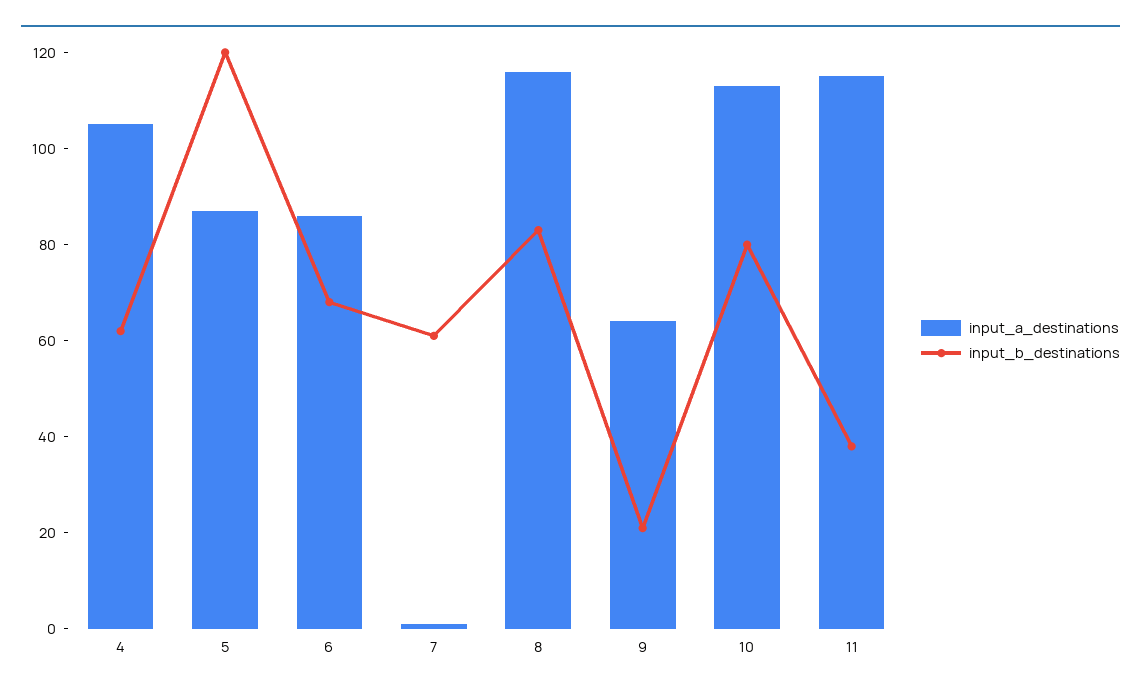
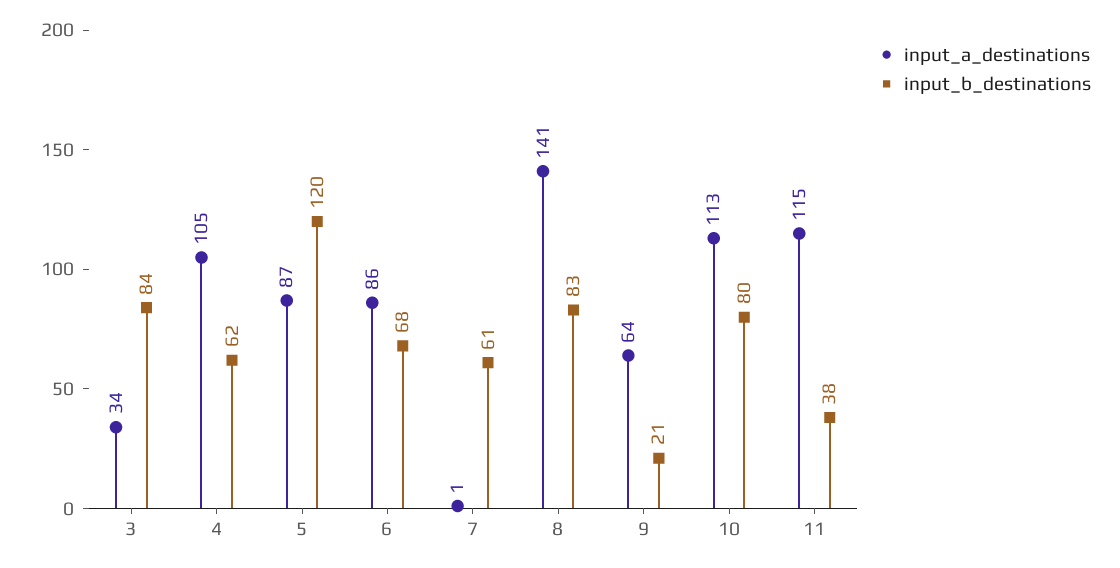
input_a_destinations, 8: 115 -> 141
input_a_destinations, 3: none -> 34
input_b_destinations, 3: none -> 84

